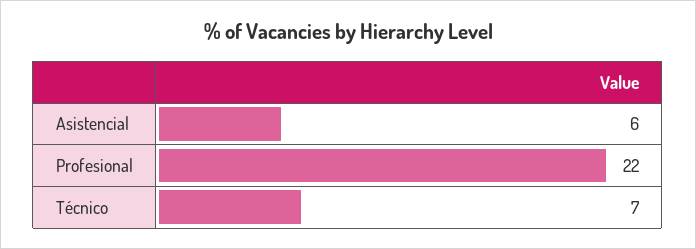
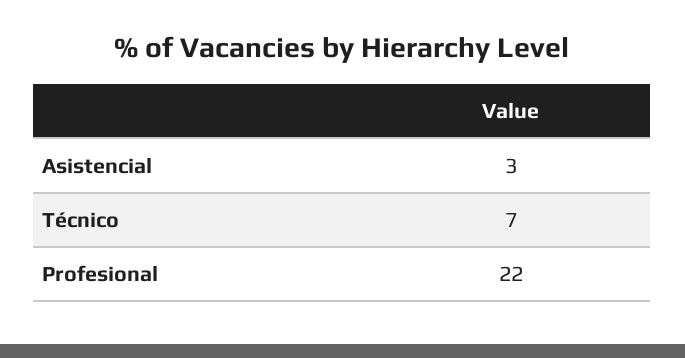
Asistencial: 6 -> 3

